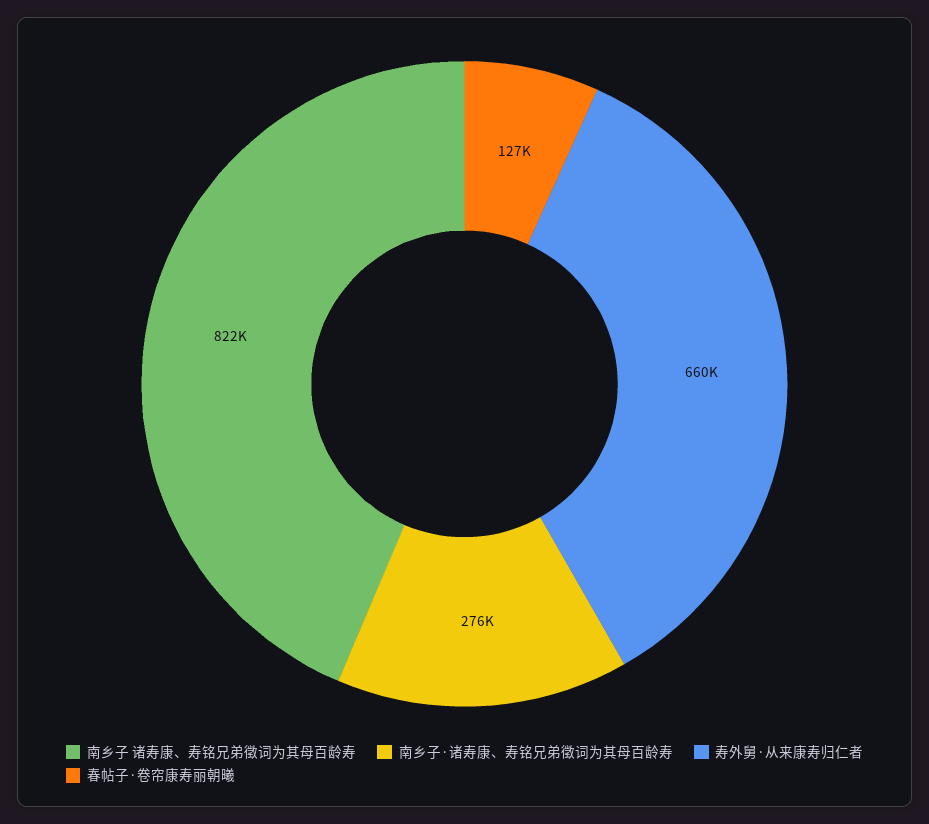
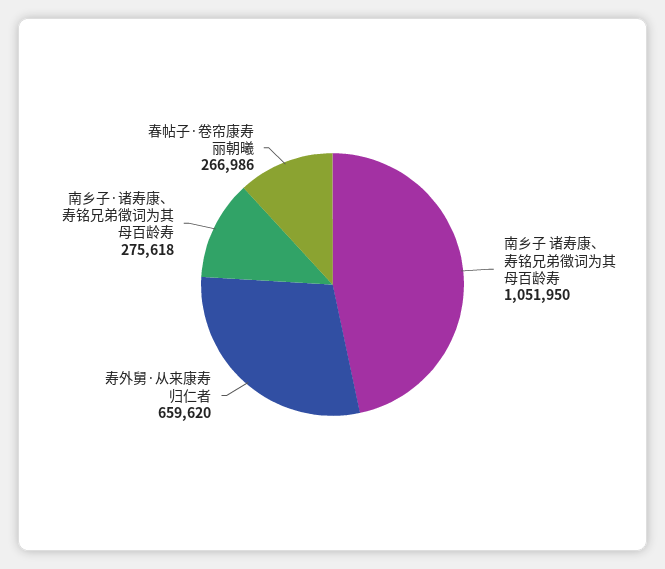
南乡子 诸寿康、寿铭兄弟徵词为其母百龄寿: 822000 -> 1051950
春帖子·卷帘康寿丽朝曦: 127000 -> 266986

